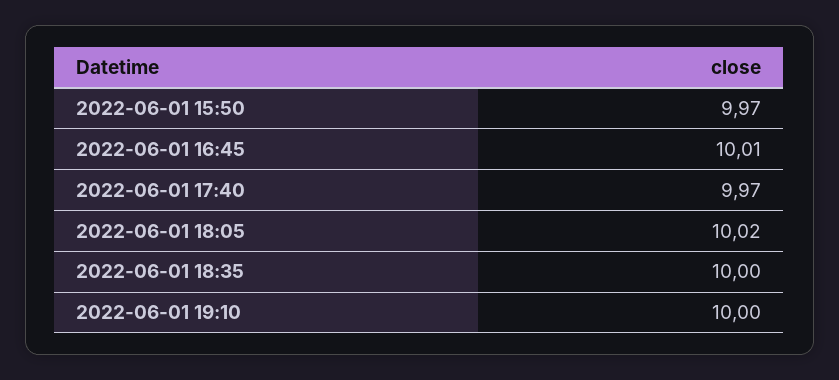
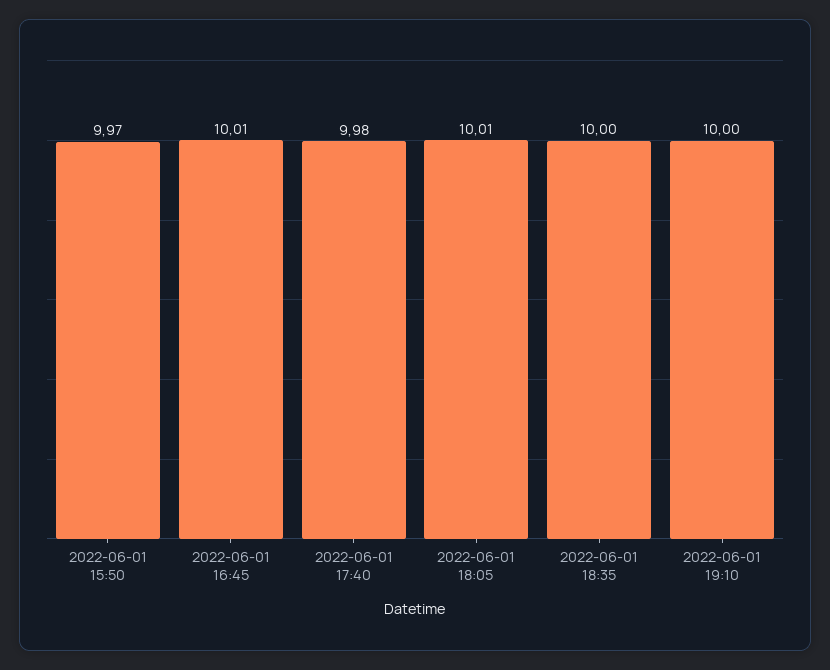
2022-06-01 17:40: 9.97 -> 9.98
2022-06-01 18:05: 10.02 -> 10.01

